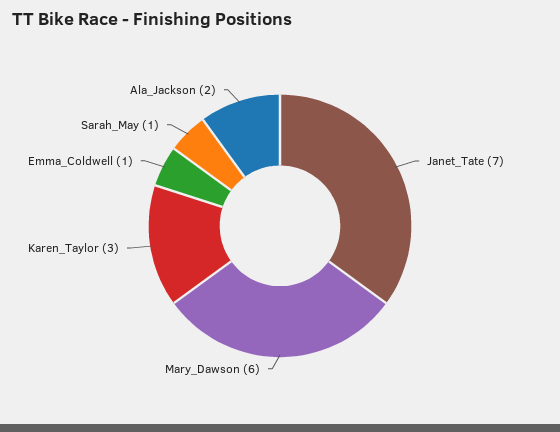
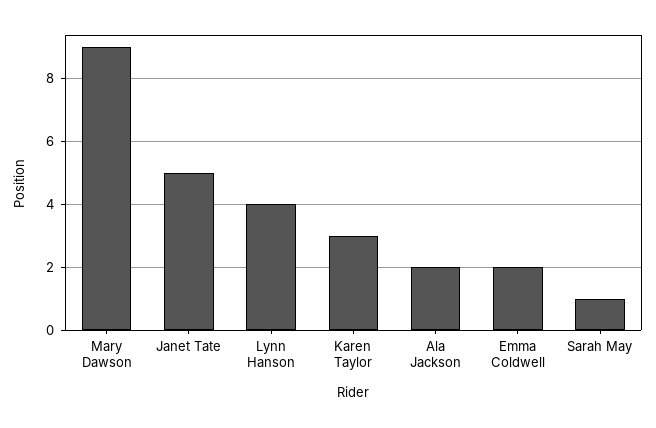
Janet_Tate: 7 -> 5
Mary_Dawson: 6 -> 9
Emma_Coldwell: 1 -> 2
Lynn Hanson: none -> 4

